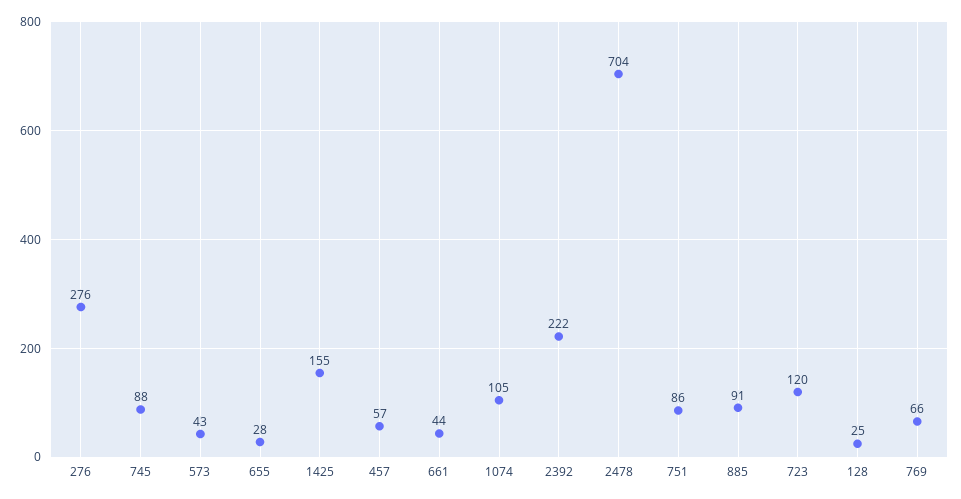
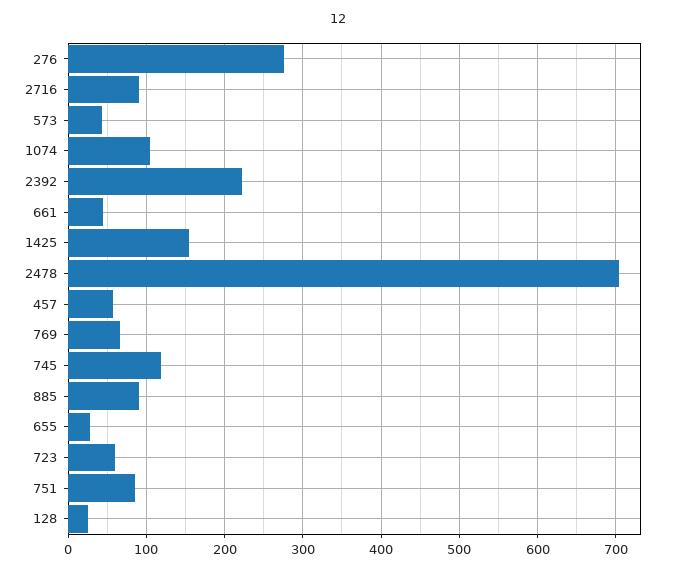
745: 88 -> 120
723: 120 -> 60
2716: none -> 90

